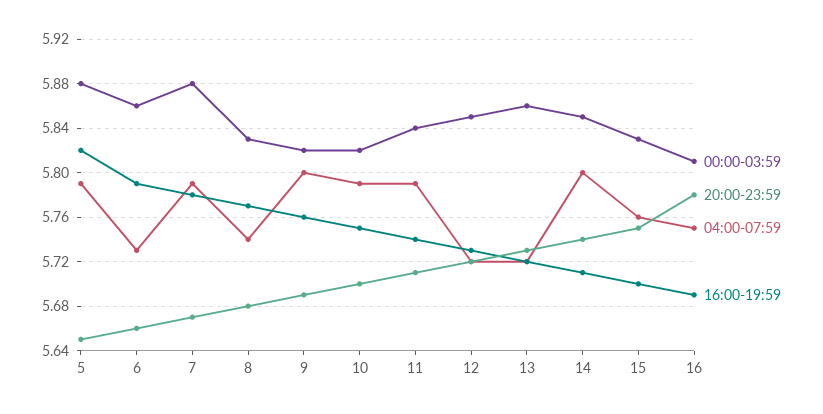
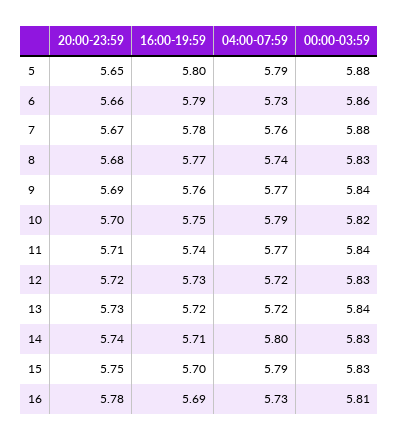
16:00-19:59, 5: 5.82 -> 5.8
04:00-07:59, 7: 5.79 -> 5.76
00:00-03:59, 9: 5.82 -> 5.84
04:00-07:59, 9: 5.8 -> 5.77
04:00-07:59, 11: 5.79 -> 5.77
00:00-03:59, 12: 5.85 -> 5.83
00:00-03:59, 13: 5.86 -> 5.84
00:00-03:59, 14: 5.85 -> 5.83
04:00-07:59, 15: 5.76 -> 5.79
04:00-07:59, 16: 5.75 -> 5.73

